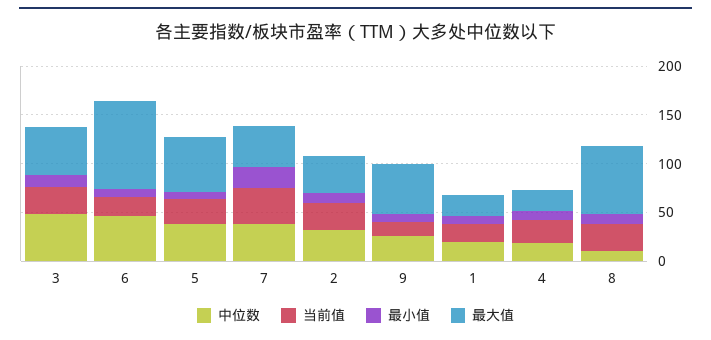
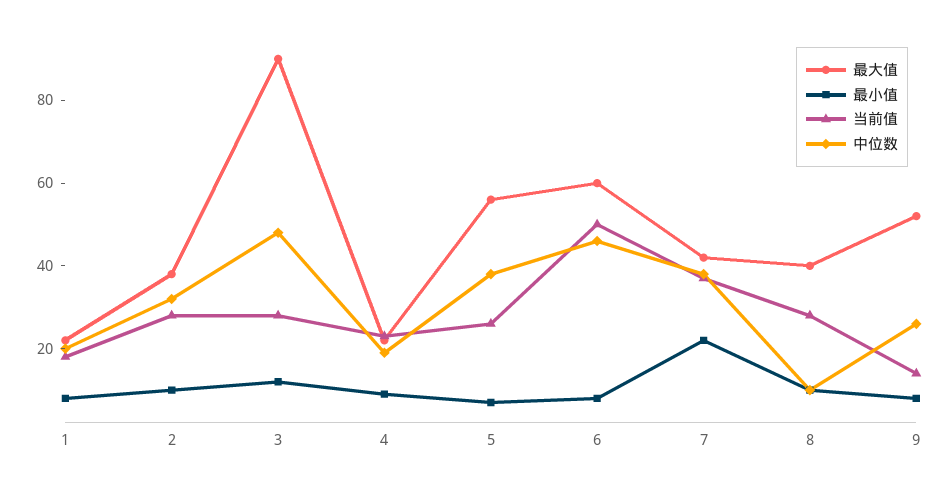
最大值, 3: 50 -> 90
当前值, 6: 20 -> 50
最大值, 6: 90 -> 60
最大值, 8: 70 -> 40

